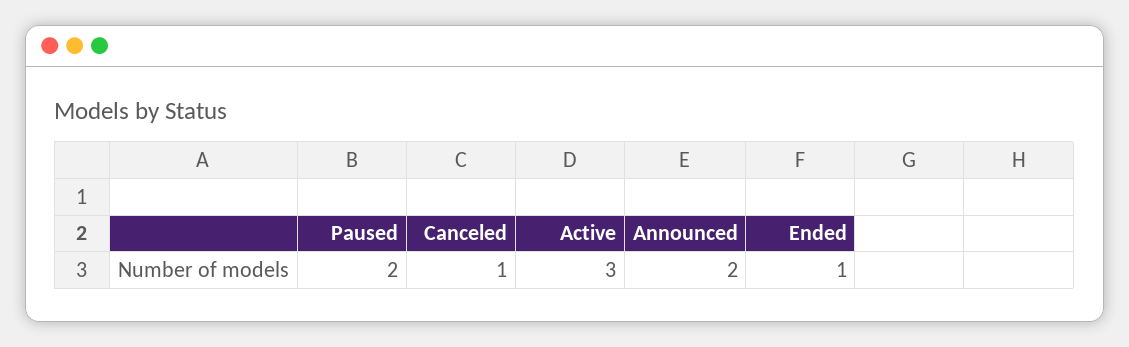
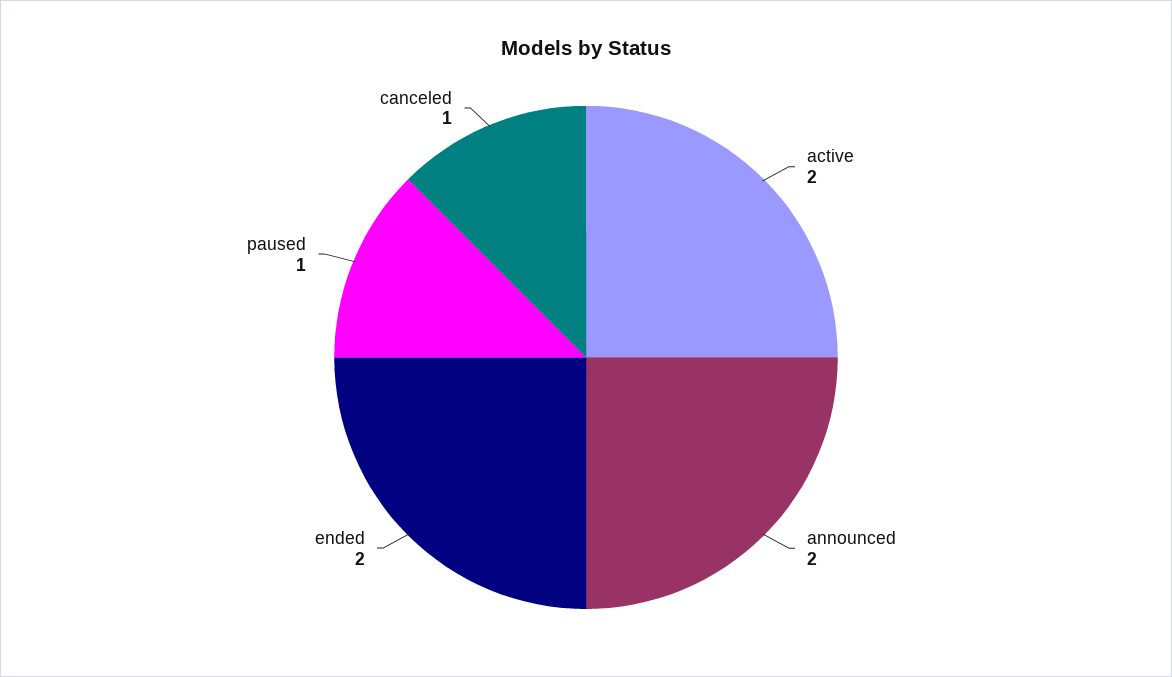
Paused: 2 -> 1
Active: 3 -> 2
Ended: 1 -> 2

